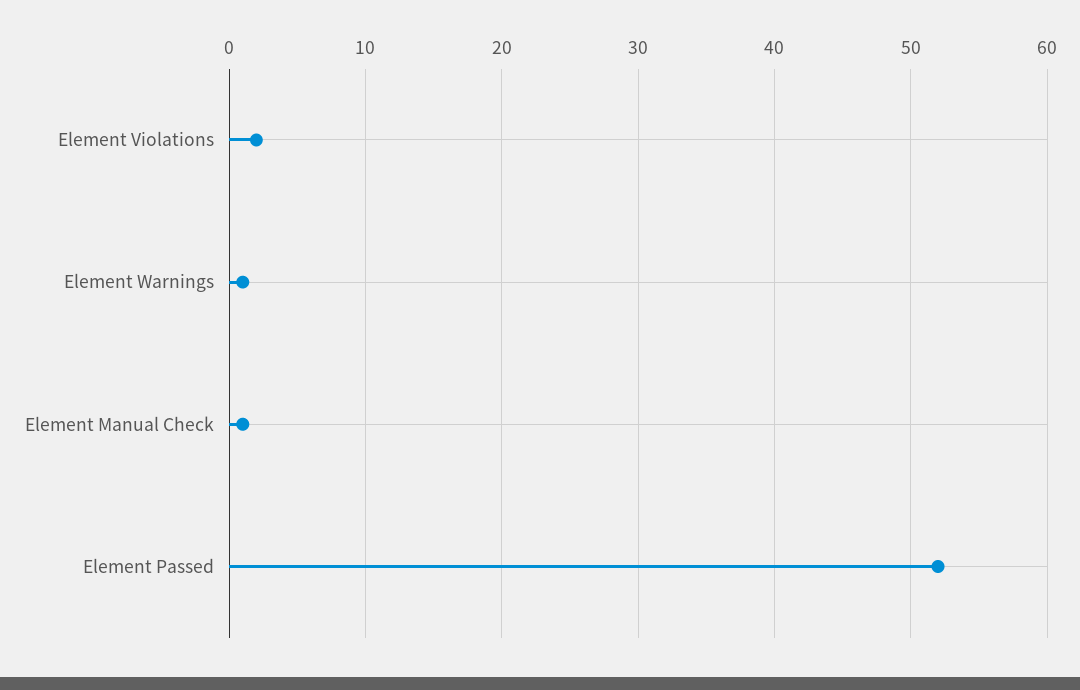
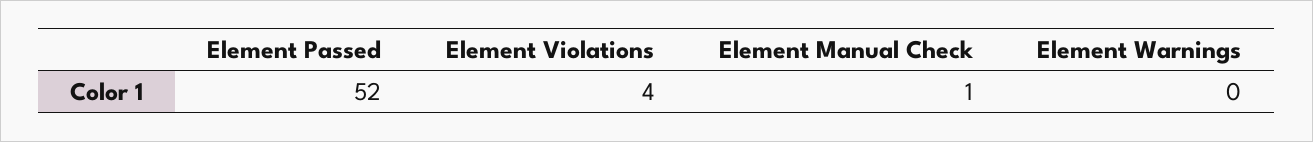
Element Violations: 2 -> 4
Element Warnings: 1 -> 0

